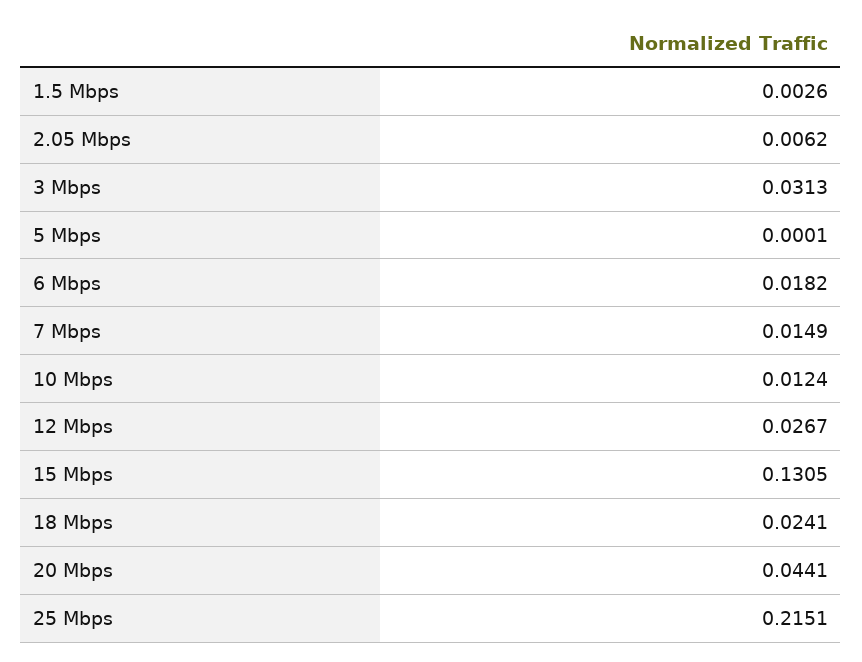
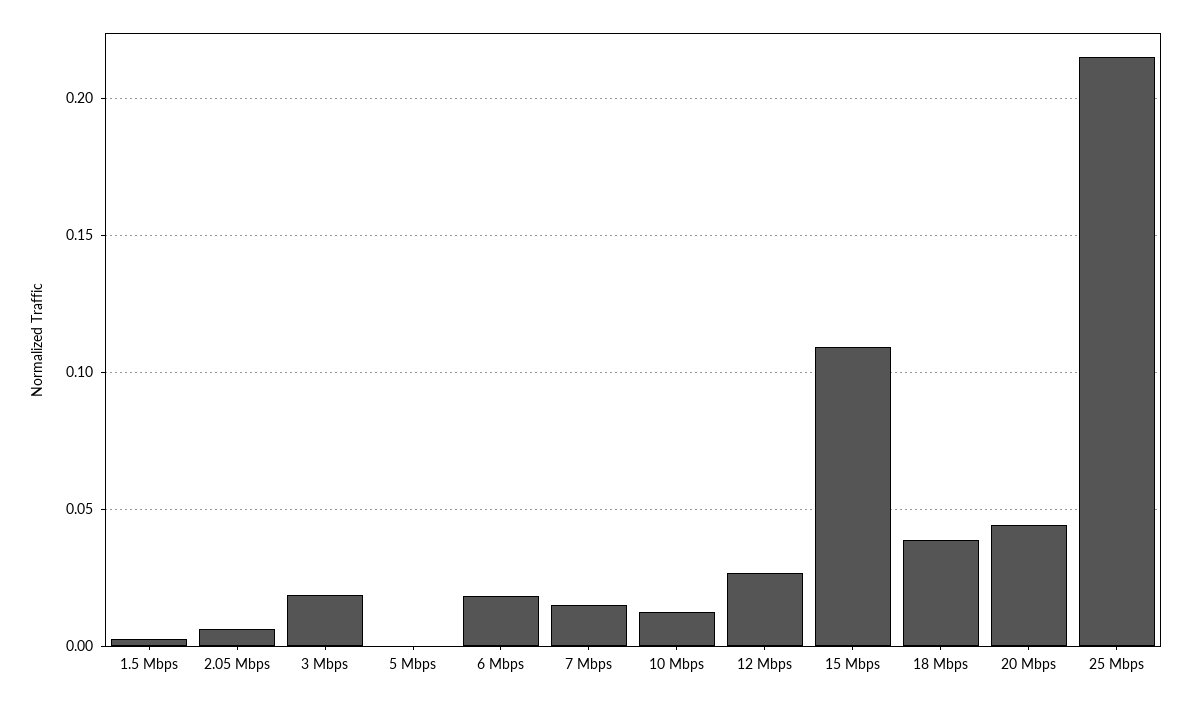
3 Mbps: 0.0313 -> 0.02
15 Mbps: 0.1305 -> 0.11
18 Mbps: 0.0241 -> 0.04

